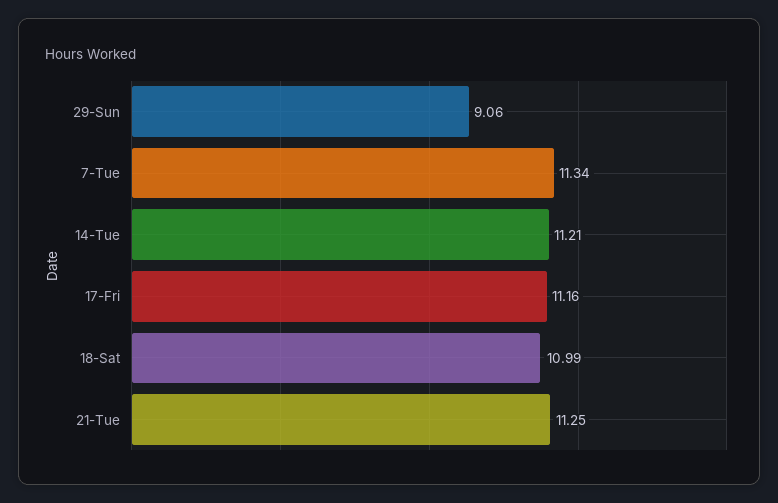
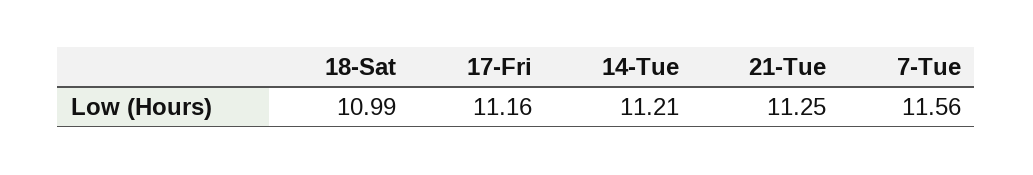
29-Sun: 9.06 -> none
7-Tue: 11.34 -> 11.56

